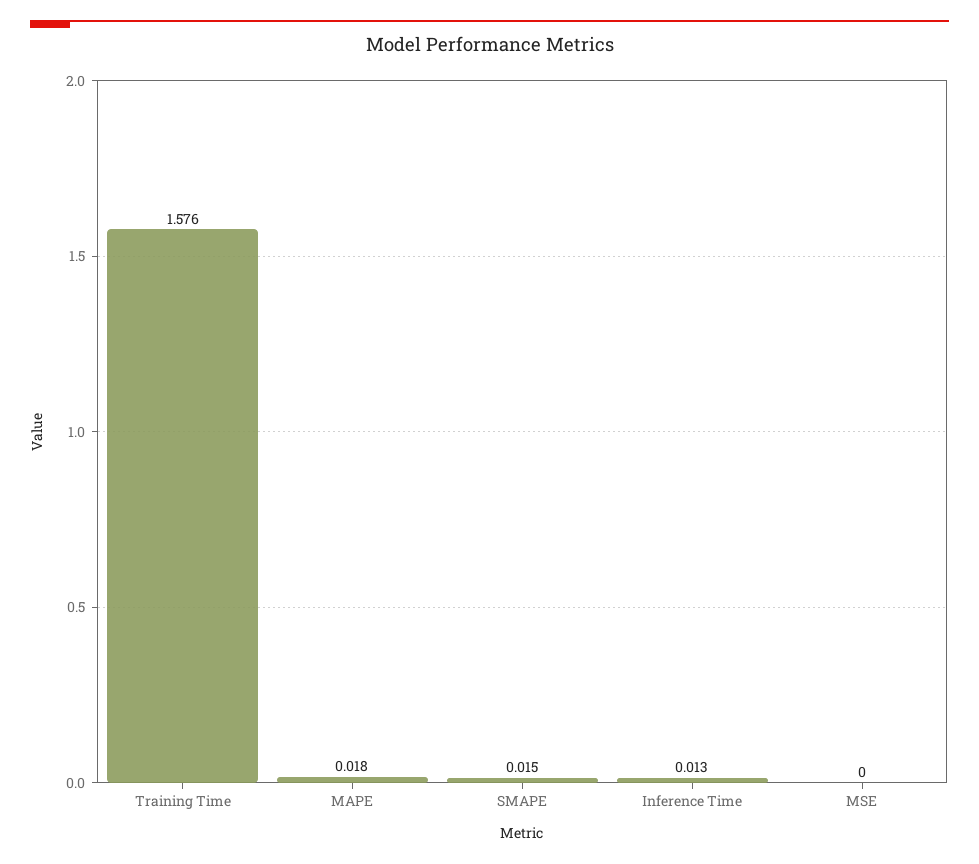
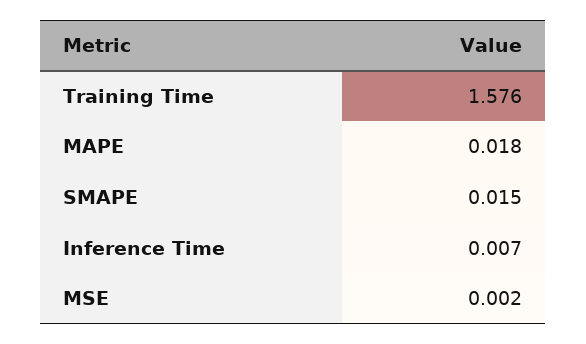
Inference Time: 0.013 -> 0.007
MSE: 0 -> 0.002

